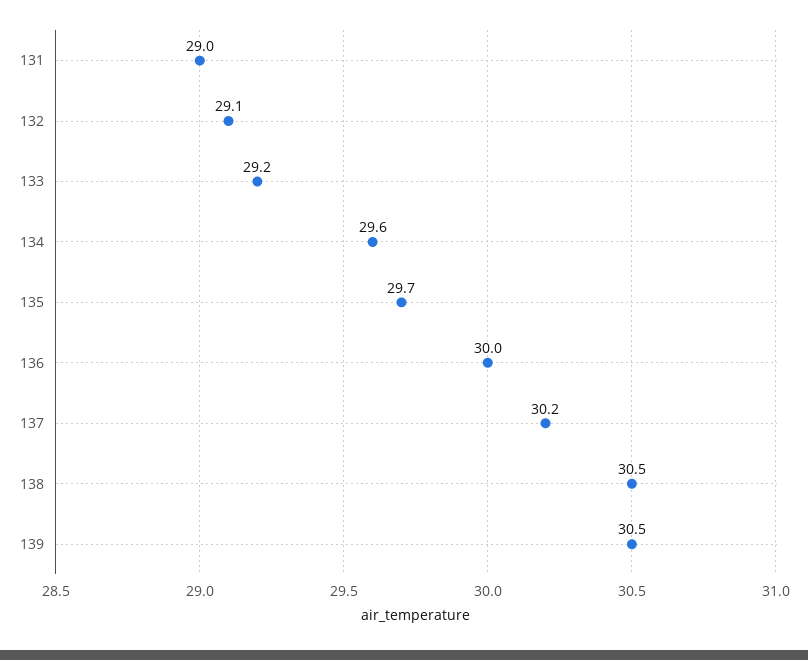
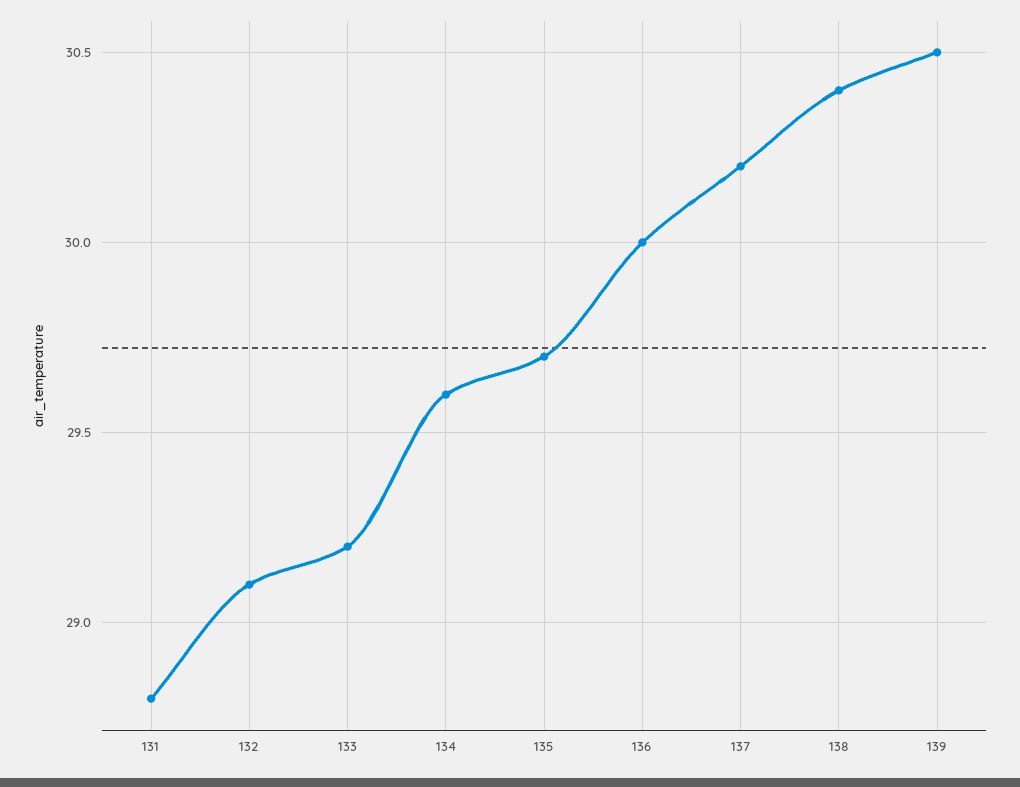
131: 29 -> 28.8
138: 30.5 -> 30.4

